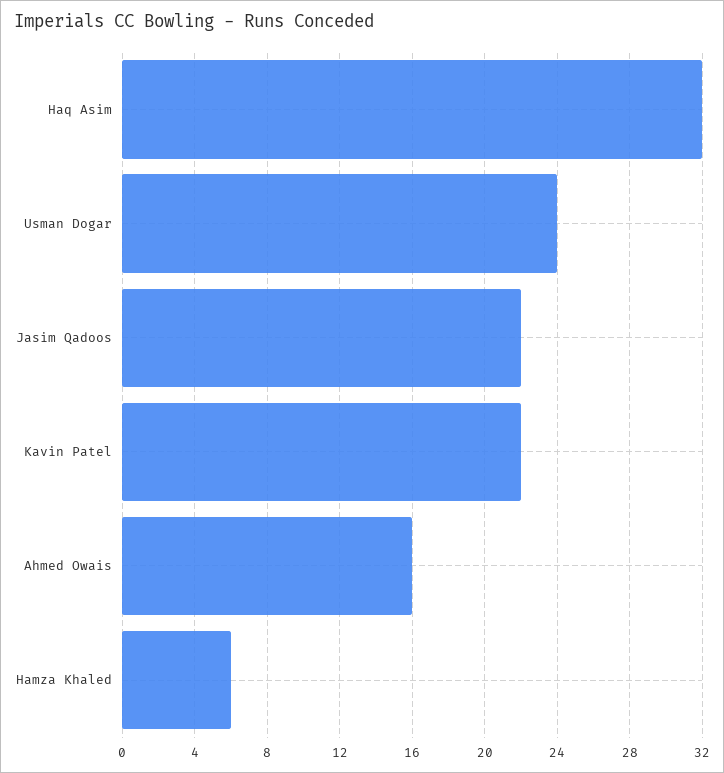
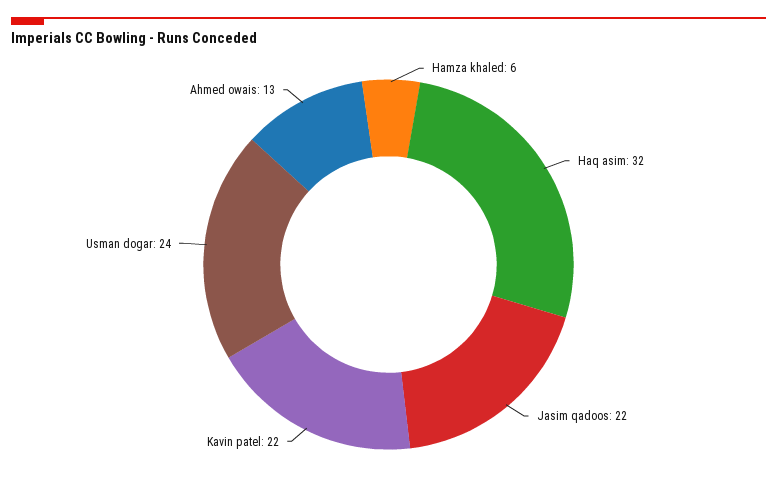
Ahmed Owais: 16 -> 13

